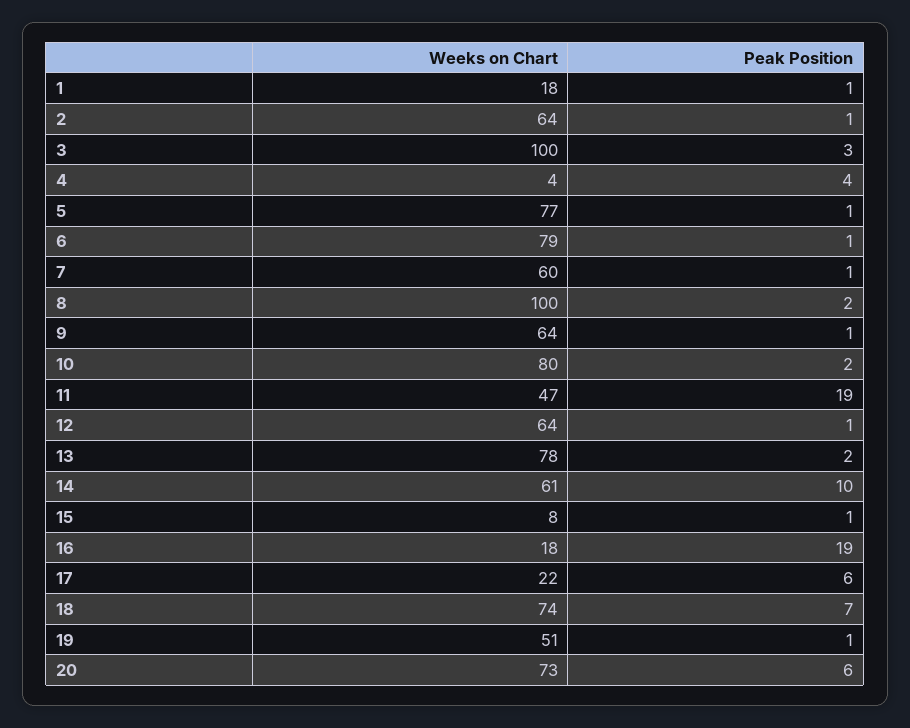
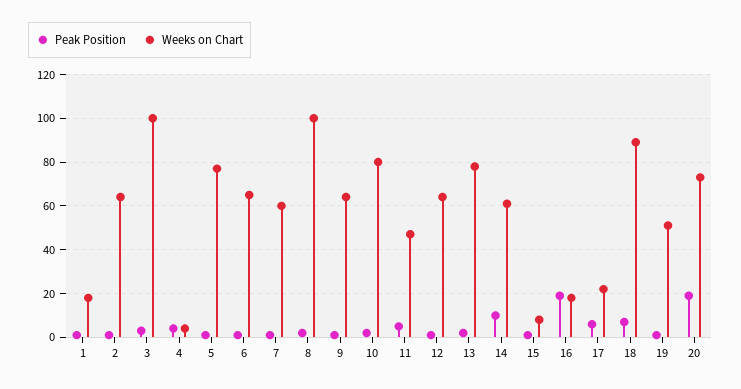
Weeks on Chart, 6: 79 -> 65
Peak Position, 11: 19 -> 5
Weeks on Chart, 18: 74 -> 90
Peak Position, 20: 6 -> 20

